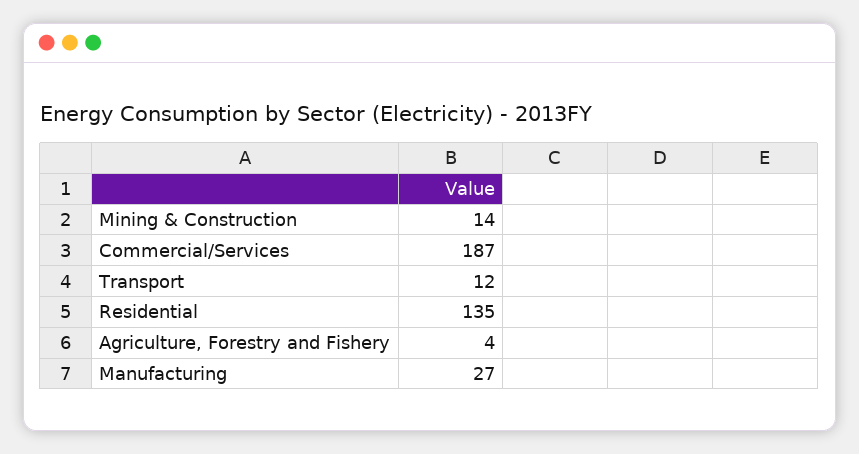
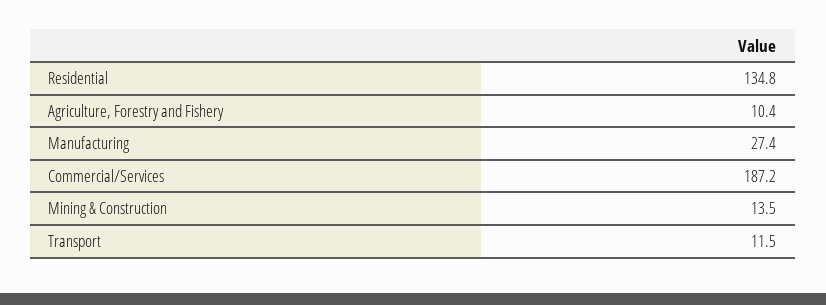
Agriculture, Forestry and Fishery: 4 -> 10.4

